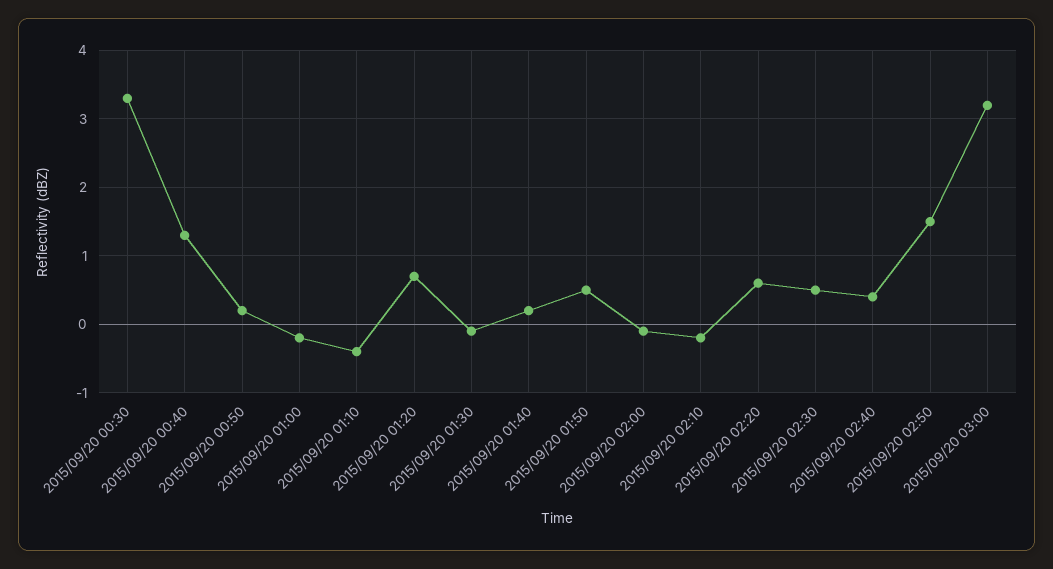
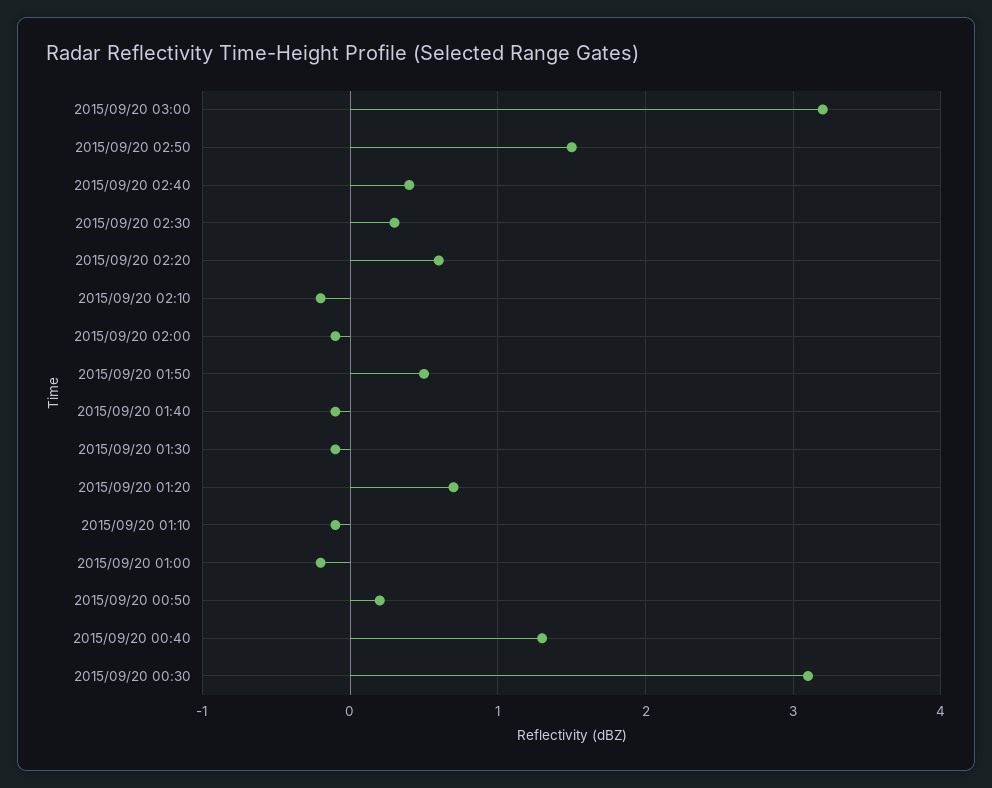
2015/09/20 00:30: 3.3 -> 3.1
2015/09/20 01:10: -0.4 -> -0.1
2015/09/20 01:40: 0.2 -> -0.1
2015/09/20 02:30: 0.5 -> 0.3

